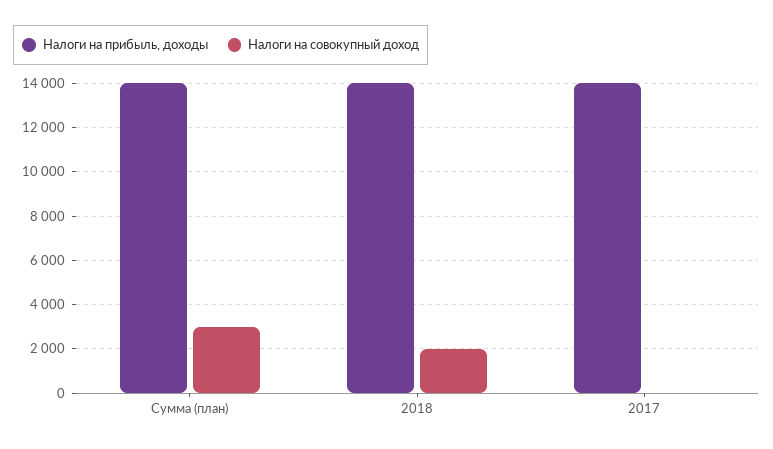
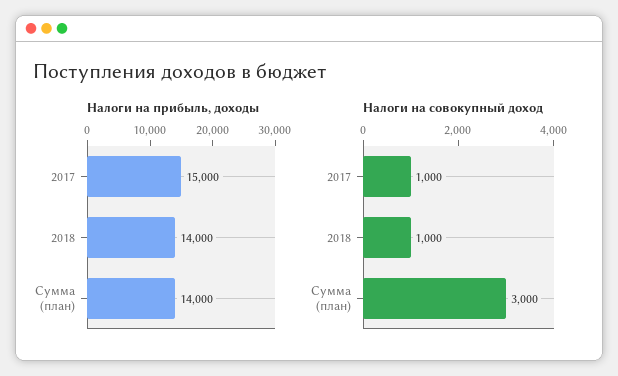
Налоги на совокупный доход, 2018: 2000 -> 1000
Налоги на прибыль, доходы, 2017: 14000 -> 15000
Налоги на совокупный доход, 2017: 0 -> 1000

